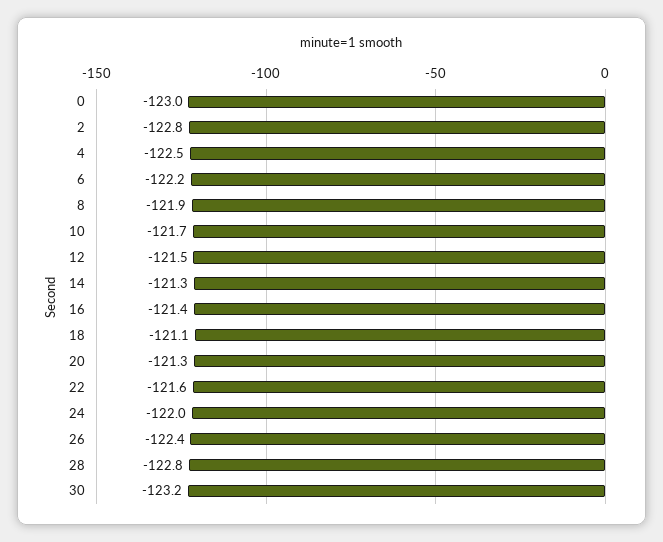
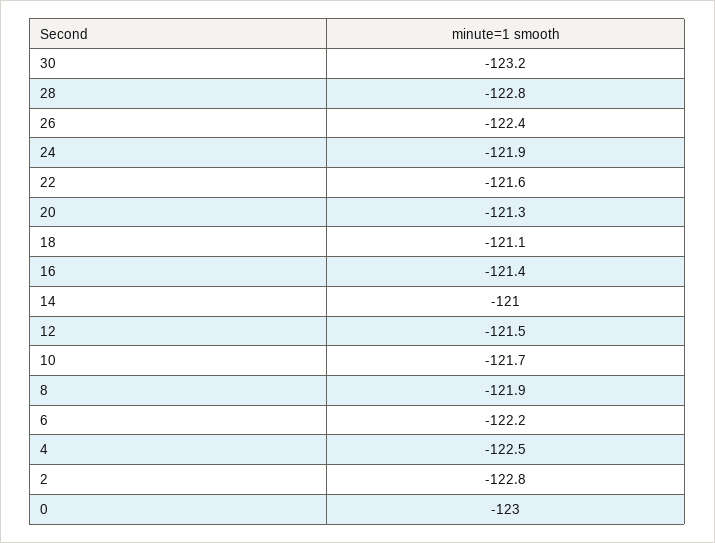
14: -121.3 -> -121
24: -122 -> -121.9

